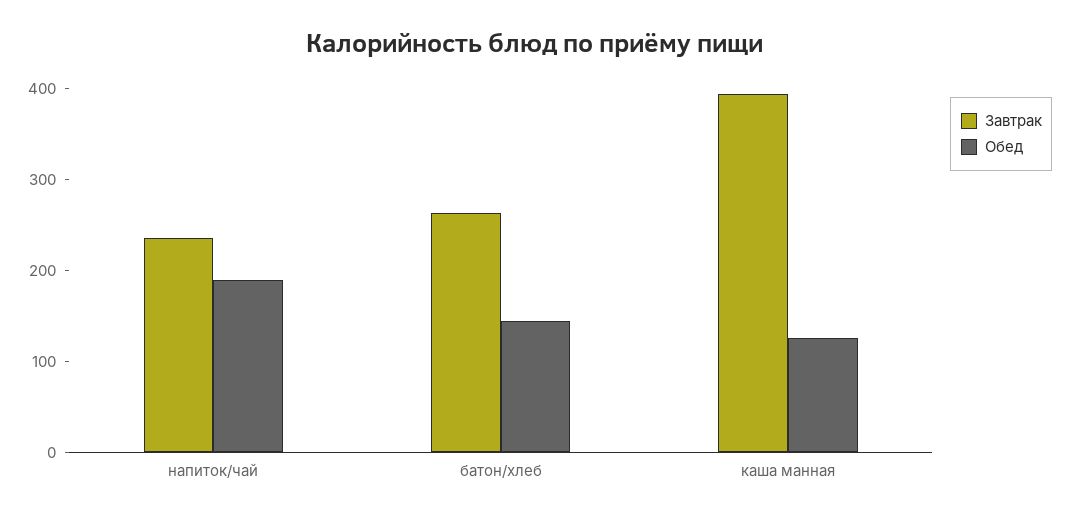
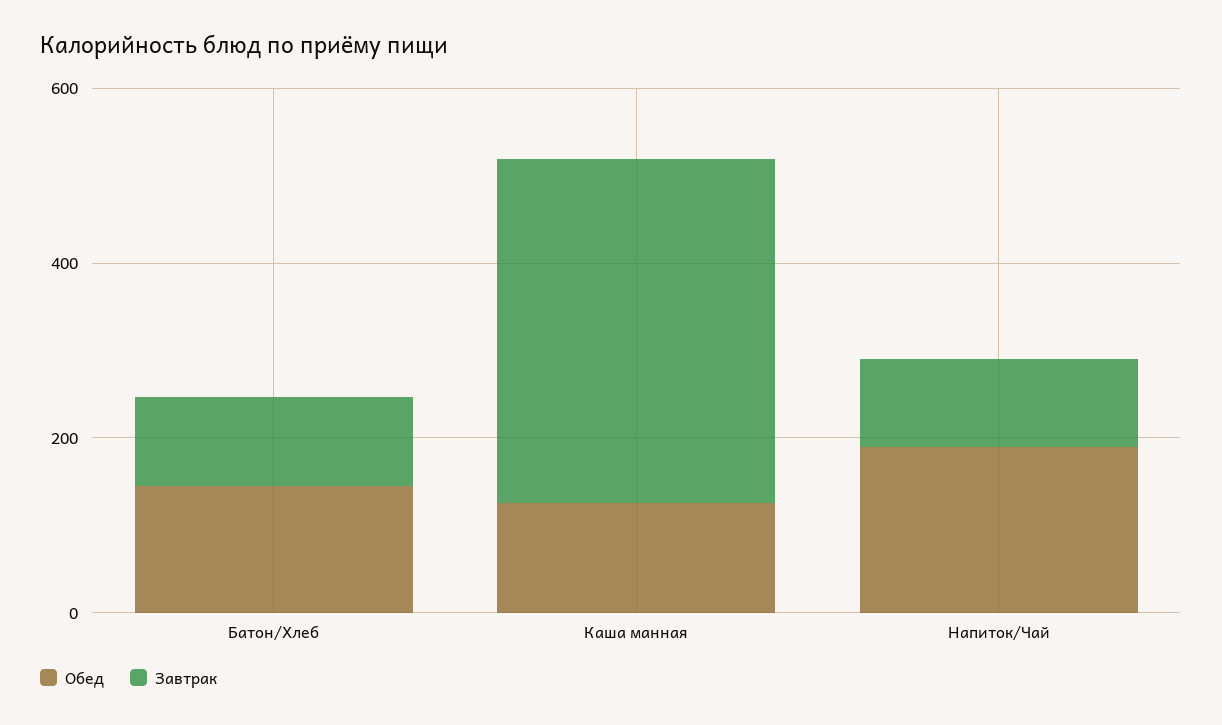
Завтрак, напиток/чай: 240 -> 100
Завтрак, батон/хлеб: 260 -> 100

